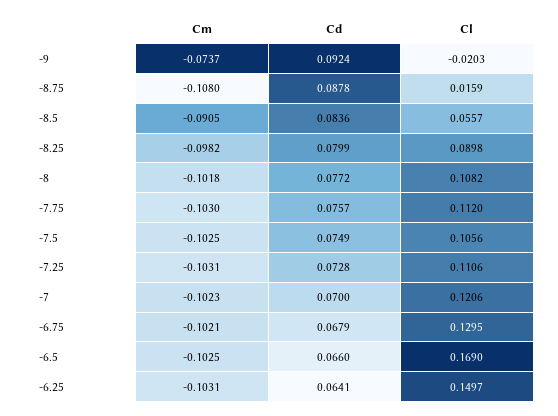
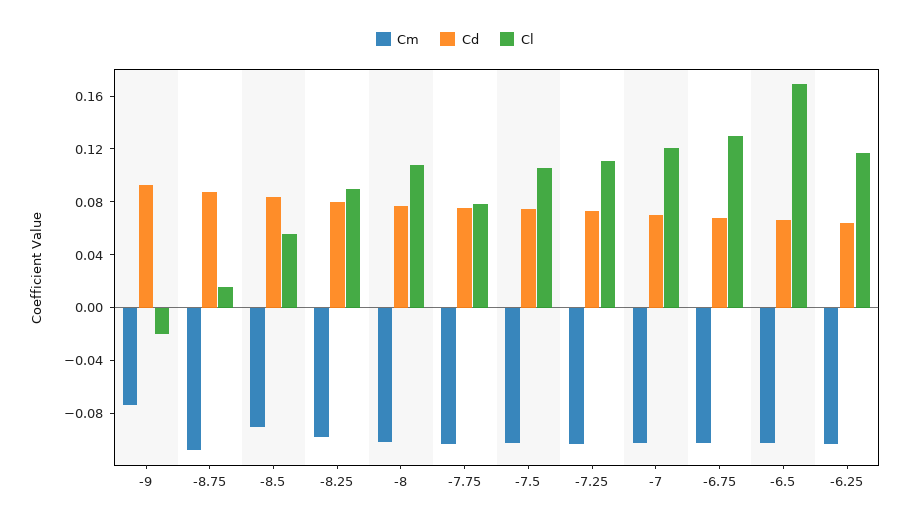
Cl, -7.75: 0.112 -> 0.08
Cl, -6.25: 0.1497 -> 0.12

